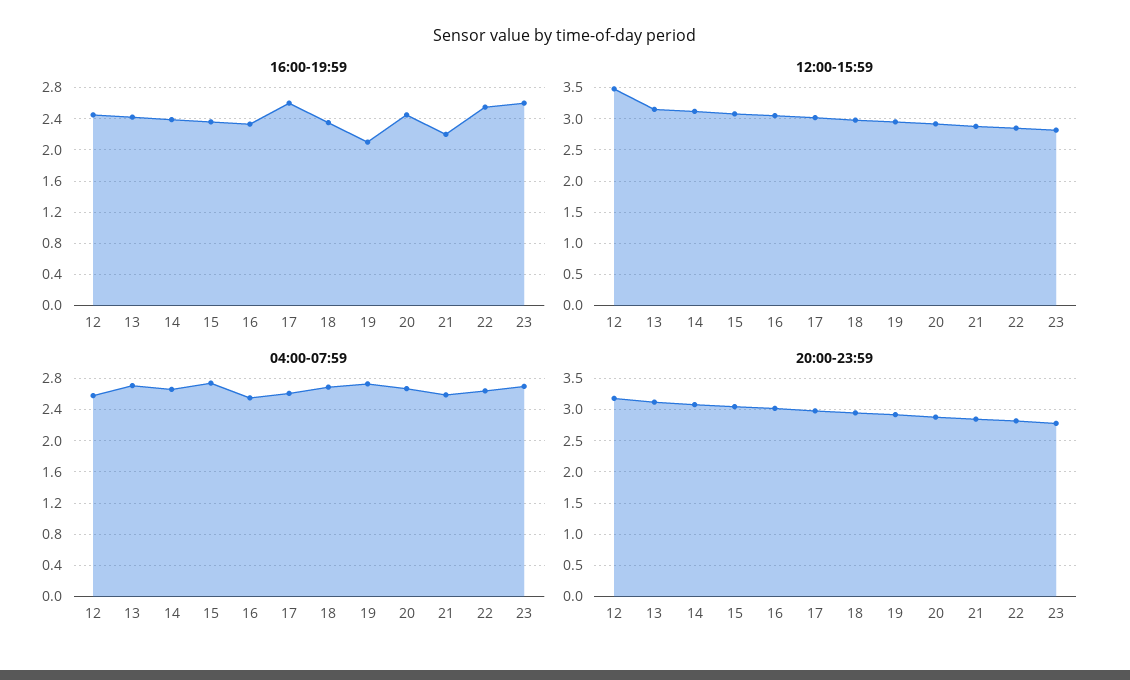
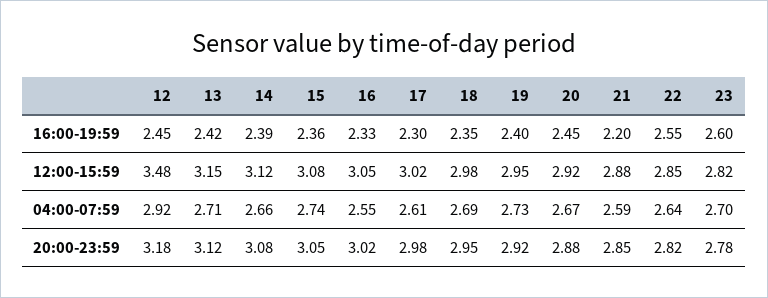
16:00-19:59, 17: 2.6 -> 2.3
16:00-19:59, 19: 2.1 -> 2.4
04:00-07:59, 12: 2.6 -> 2.92

